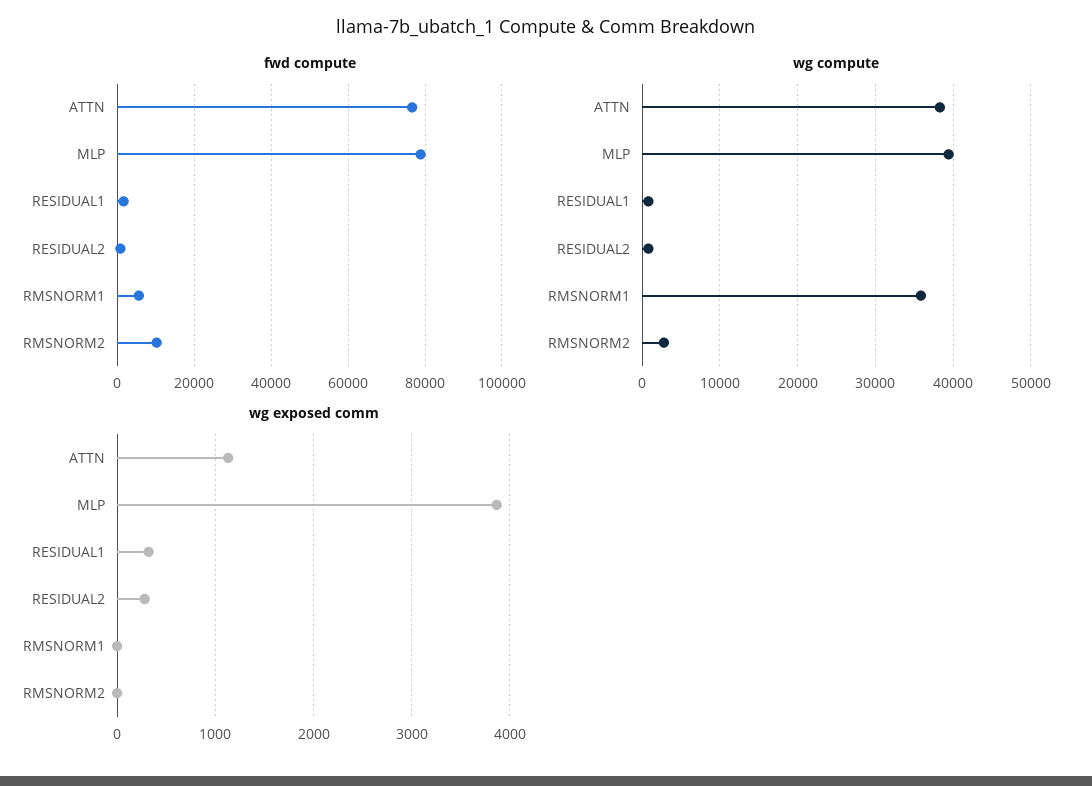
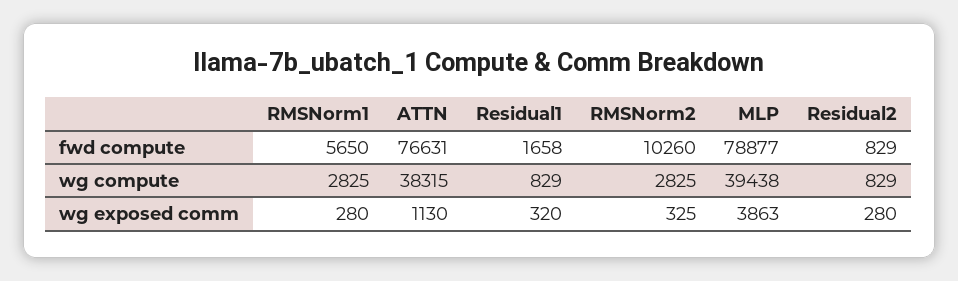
wg compute, RMSNORM1: 36000 -> 2825
wg exposed comm, RMSNORM1: 0 -> 280
wg exposed comm, RMSNORM2: 0 -> 325

